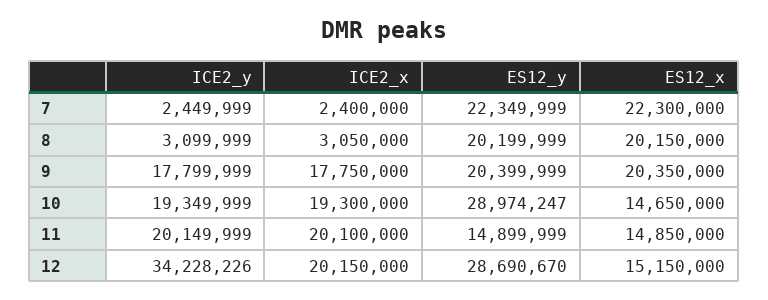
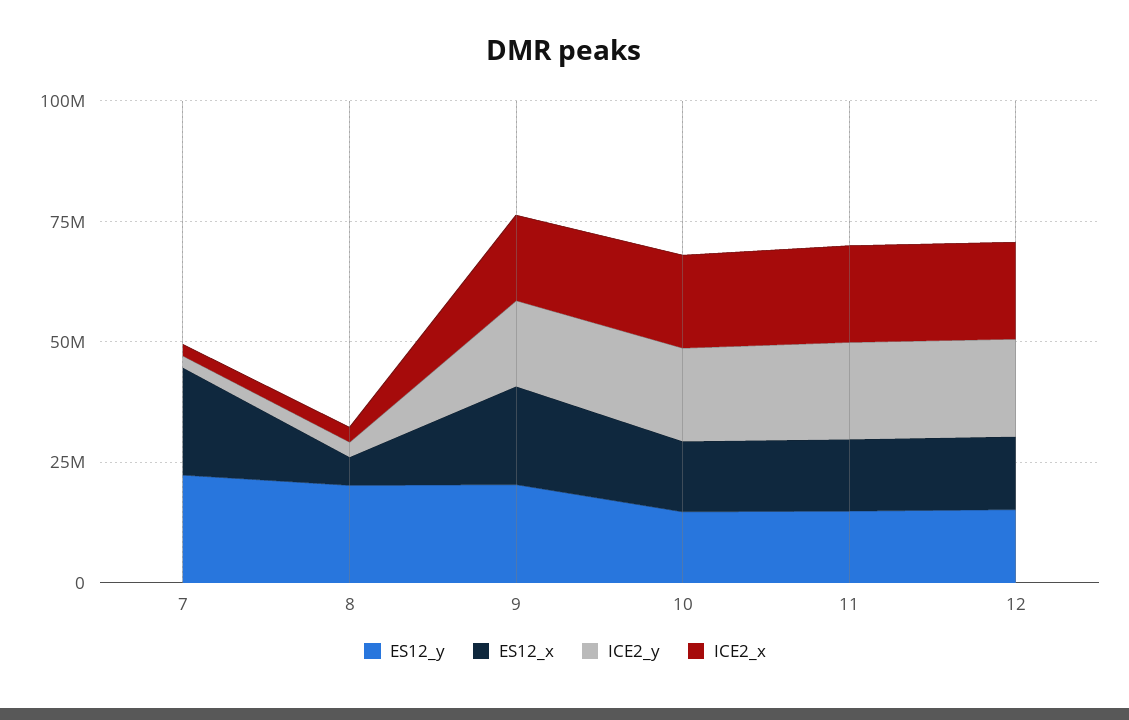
ES12_x, 8: 20150000 -> 5000000
ES12_y, 10: 28974247 -> 15000000
ICE2_y, 12: 34228226 -> 20000000
ES12_y, 12: 28690670 -> 15000000

